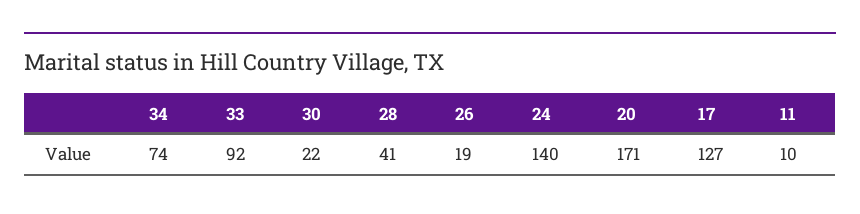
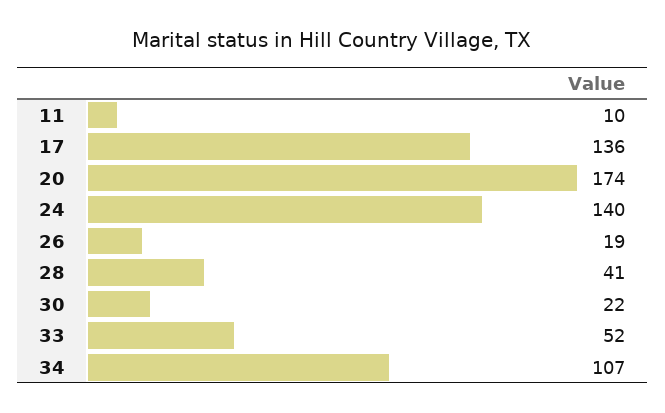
34: 74 -> 107
33: 92 -> 52
20: 171 -> 174
17: 127 -> 136

